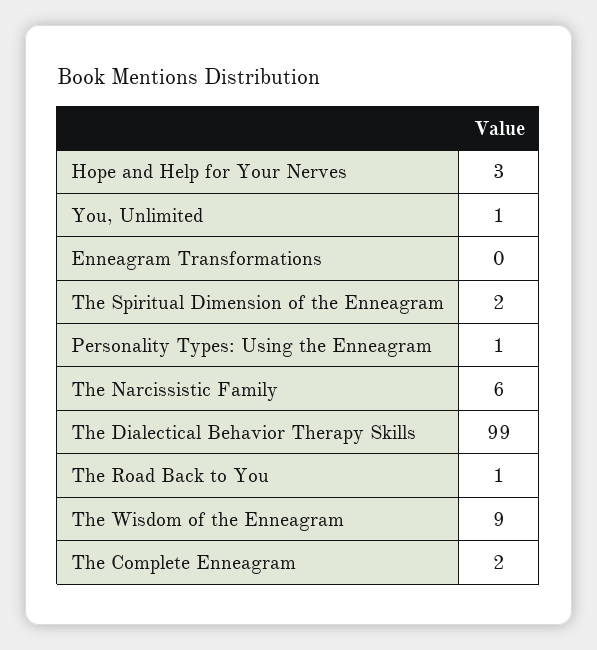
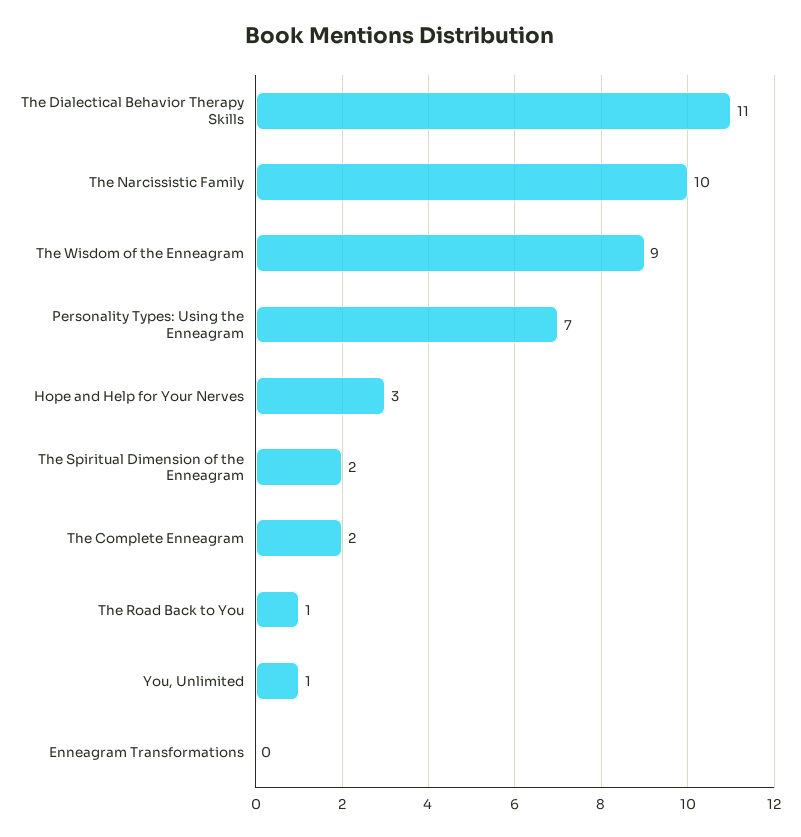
Personality Types: Using the Enneagram: 1 -> 7
The Narcissistic Family: 6 -> 10
The Dialectical Behavior Therapy Skills: 99 -> 11

